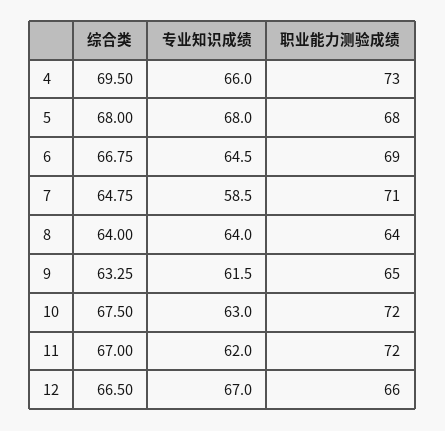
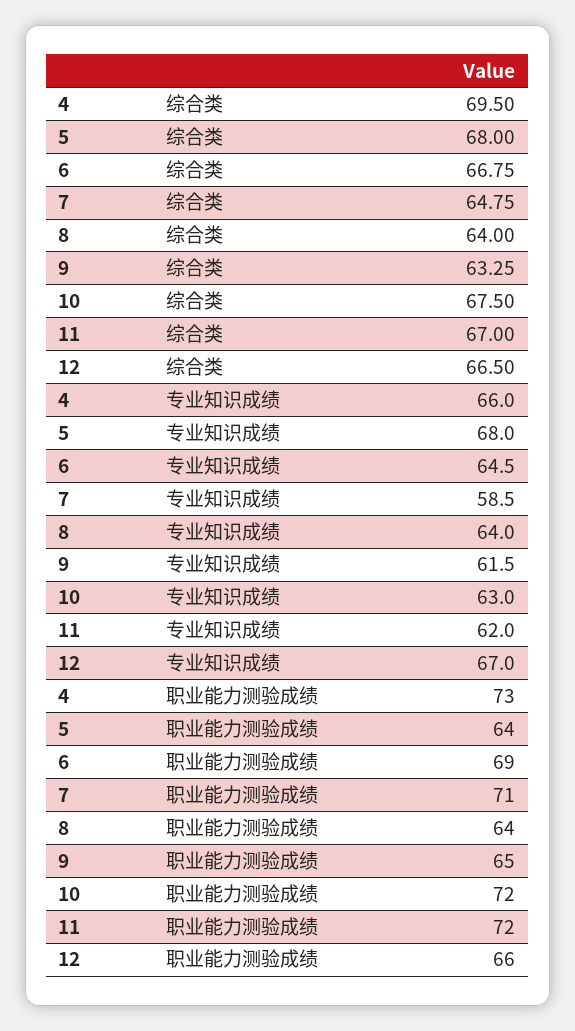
职业能力测验成绩, 5: 68 -> 64

